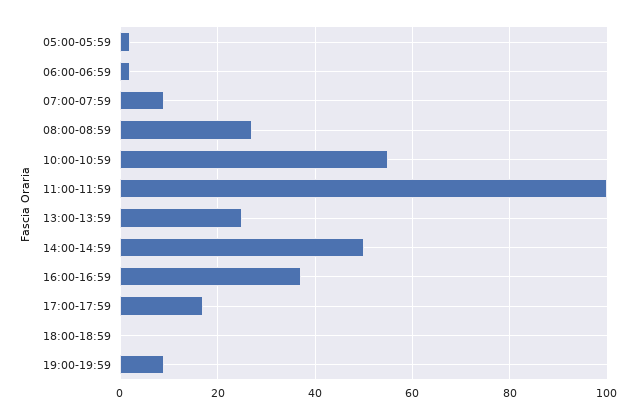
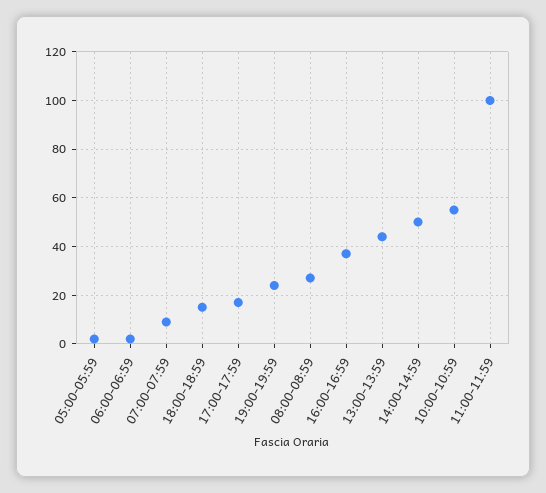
13:00-13:59: 25 -> 45
18:00-18:59: 0 -> 15
19:00-19:59: 10 -> 25

